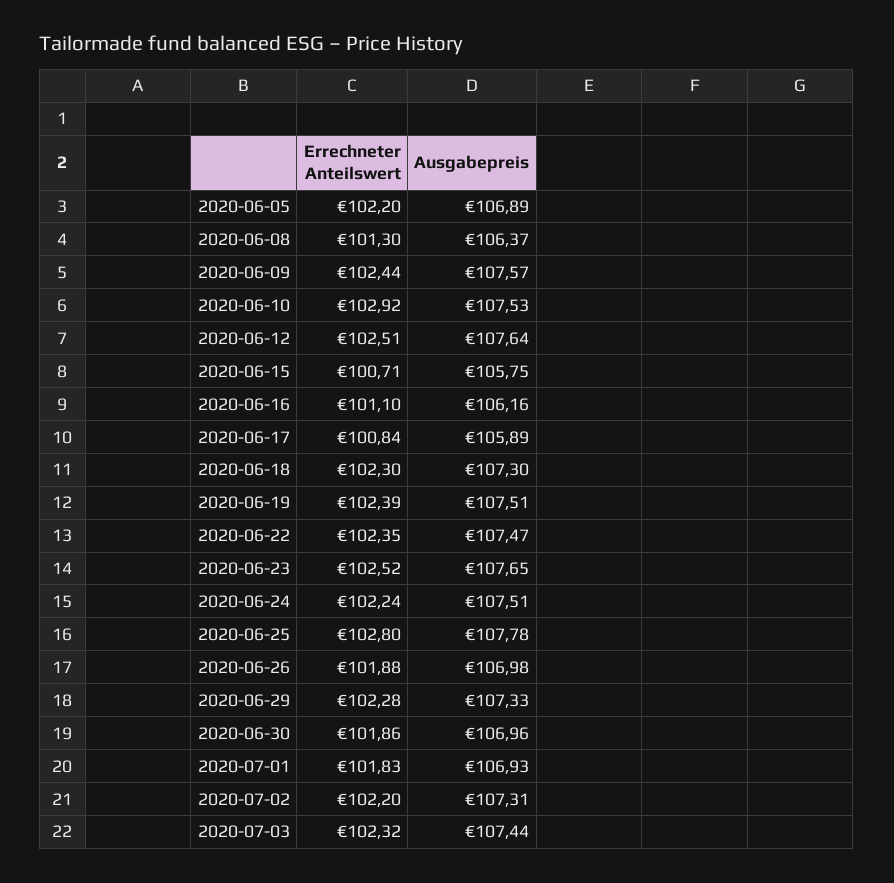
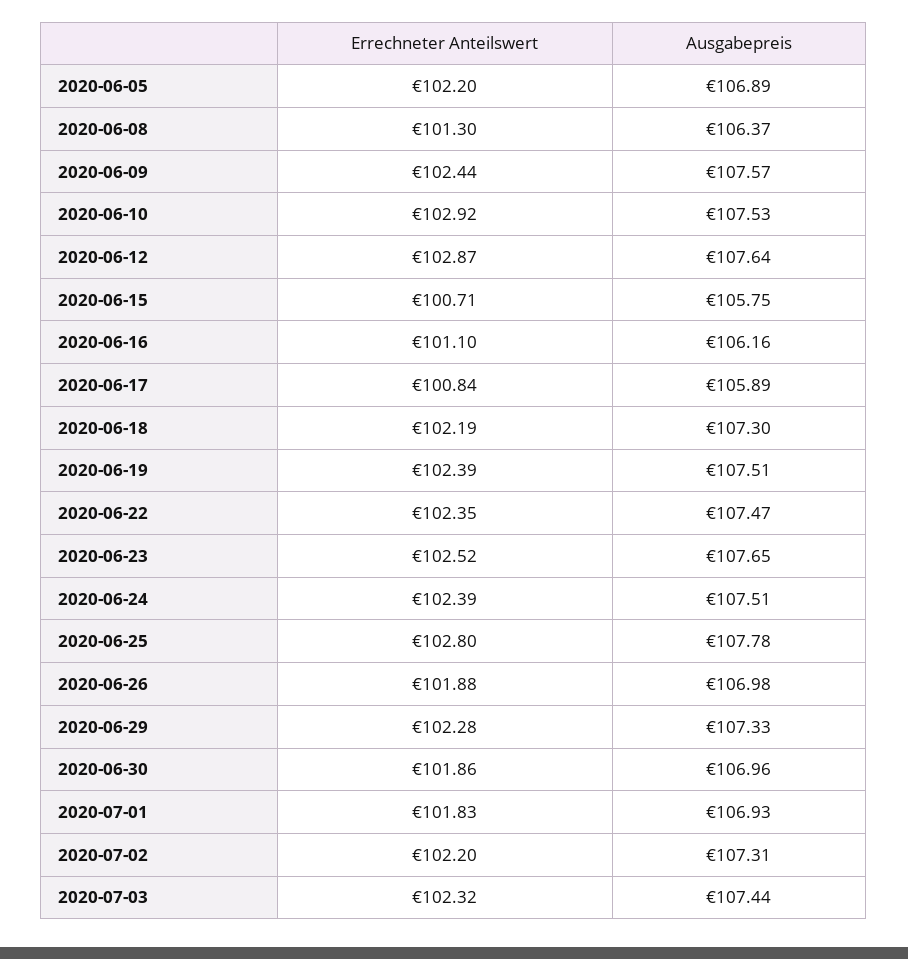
Errechneter Anteilswert, 2020-06-12: 102.51 -> 102.87
Errechneter Anteilswert, 2020-06-18: 102.3 -> 102.19
Errechneter Anteilswert, 2020-06-24: 102.24 -> 102.39

